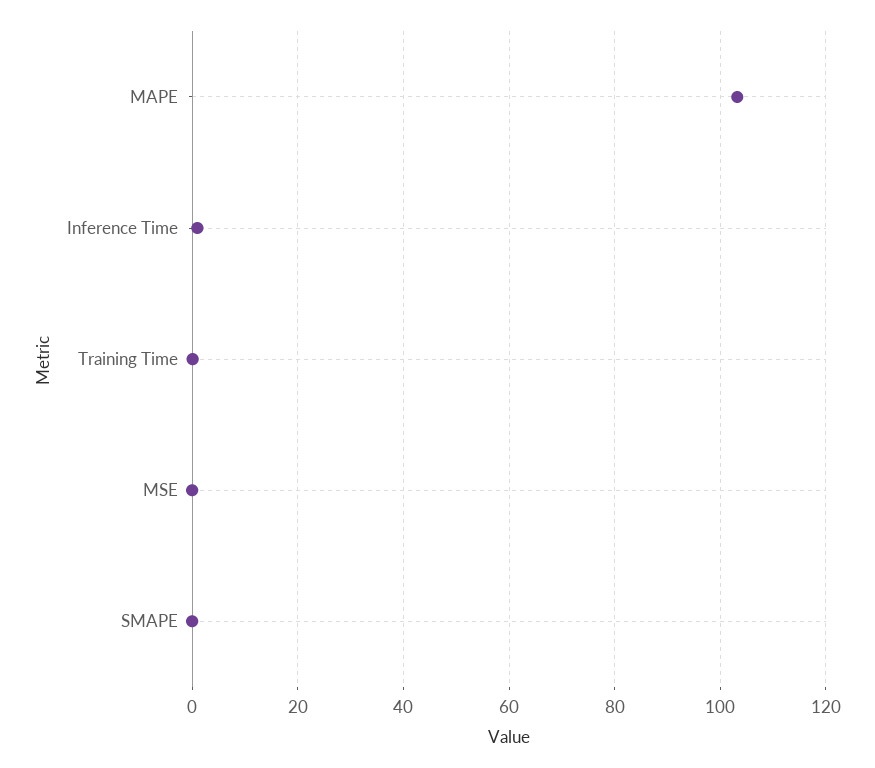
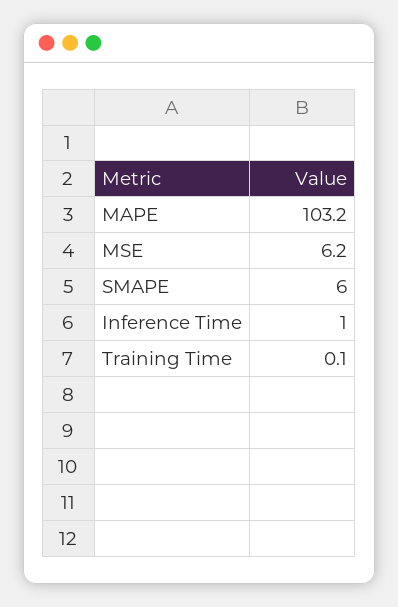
MSE: 0 -> 6.2
SMAPE: 0 -> 6

